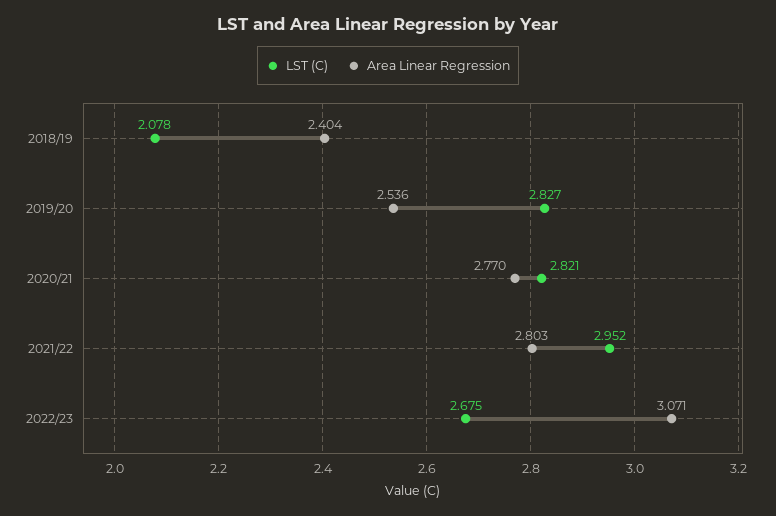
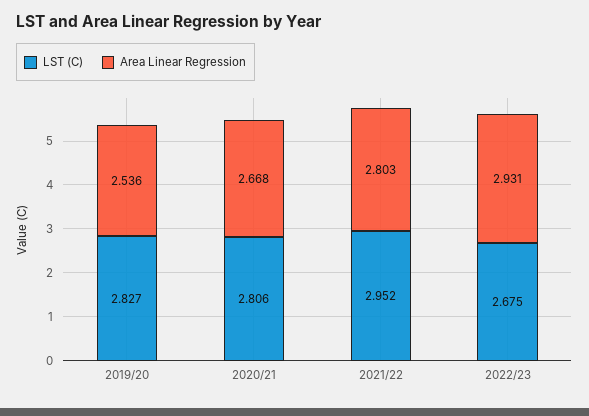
LST (C), 2018/19: 2.078 -> none
Area Linear Regression, 2018/19: 2.404 -> none
LST (C), 2020/21: 2.821 -> 2.806
Area Linear Regression, 2020/21: 2.77 -> 2.668
Area Linear Regression, 2022/23: 3.071 -> 2.931

